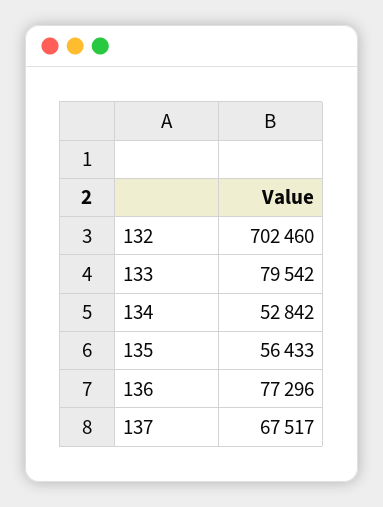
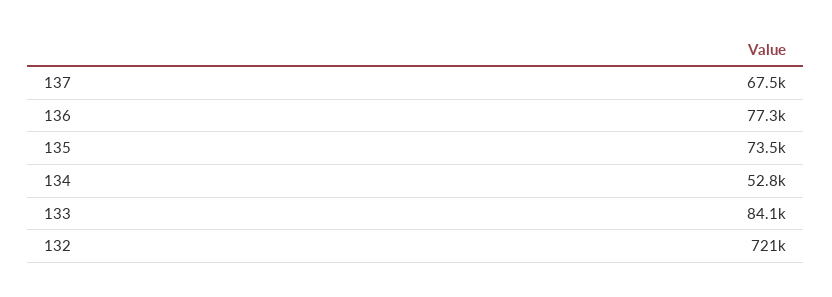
132: 702460 -> 721000
133: 79542 -> 84100
135: 56433 -> 73500

